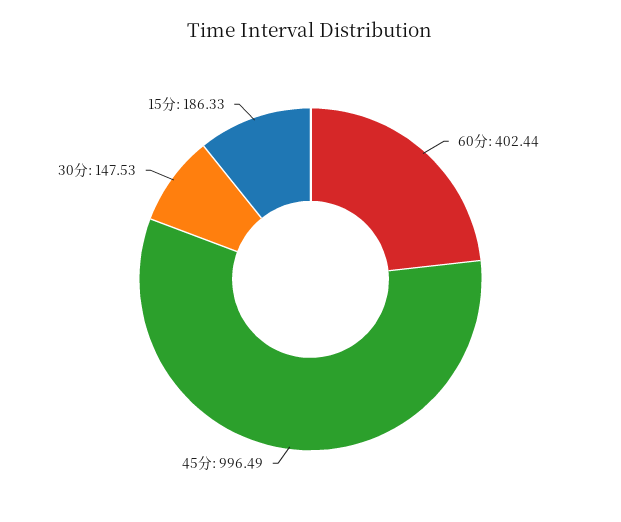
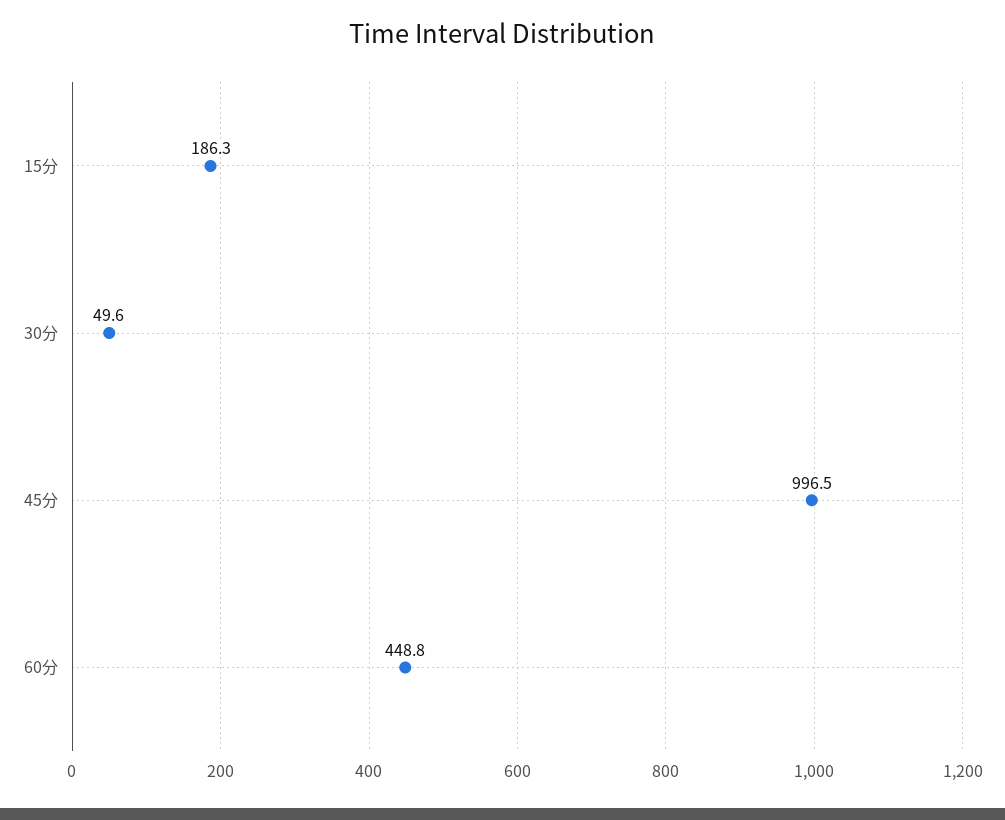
60分: 402.44 -> 448.8
30分: 147.53 -> 49.6

